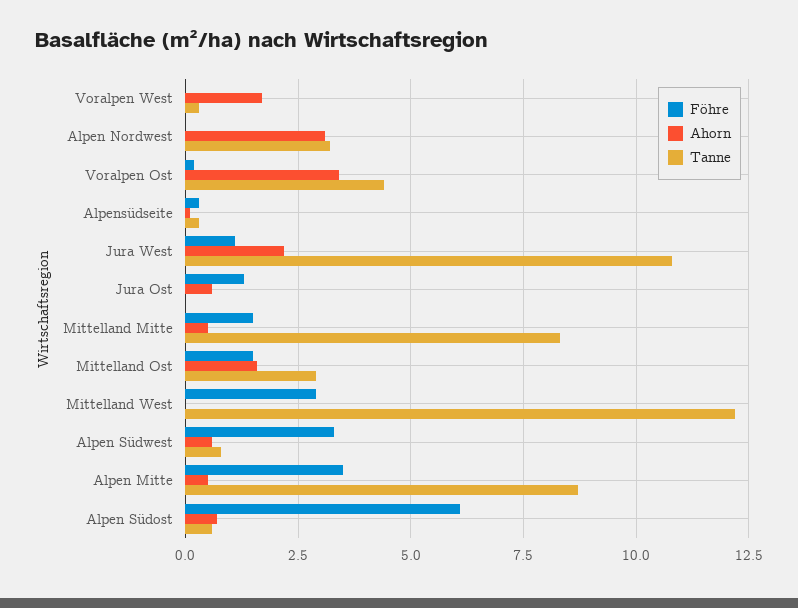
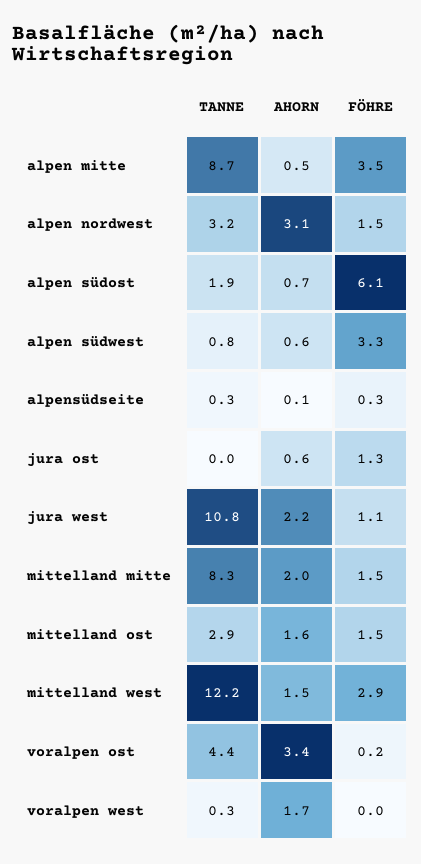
Föhre, Alpen Nordwest: 0 -> 1.5
Ahorn, Mittelland Mitte: 0.5 -> 2
Ahorn, Mittelland West: 0 -> 1.5
Tanne, Alpen Südost: 0.5 -> 1.9

